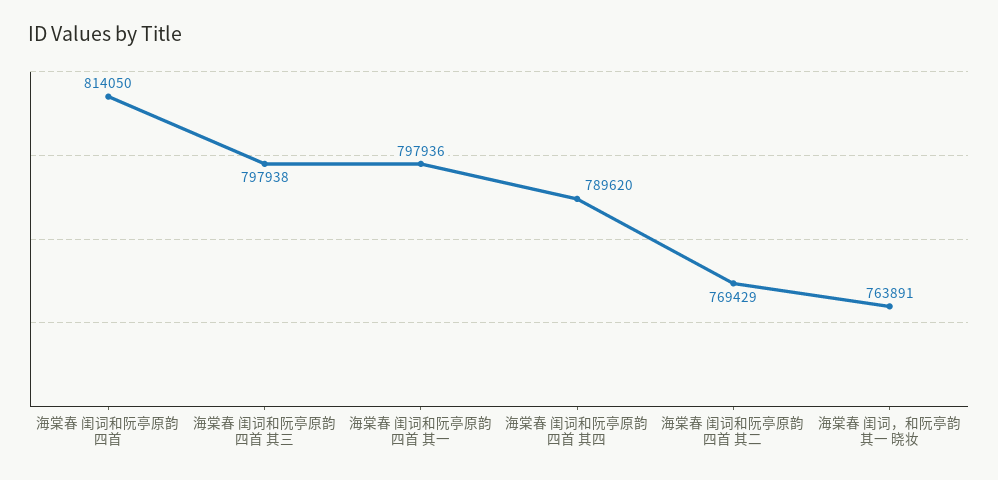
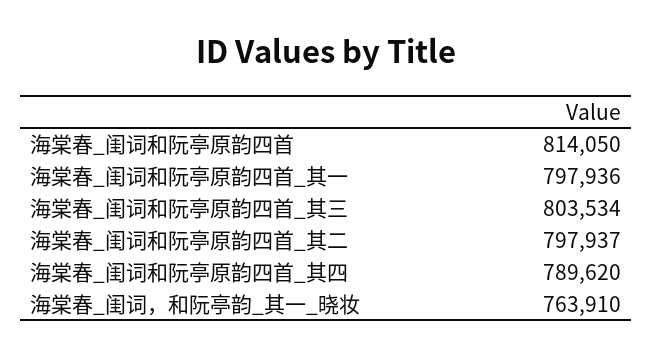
海棠春 闺词和阮亭原韵四首 其三: 797938 -> 803534
海棠春 闺词和阮亭原韵四首 其二: 769429 -> 797937
海棠春 闺词，和阮亭韵 其一 晓妆: 763891 -> 763910

